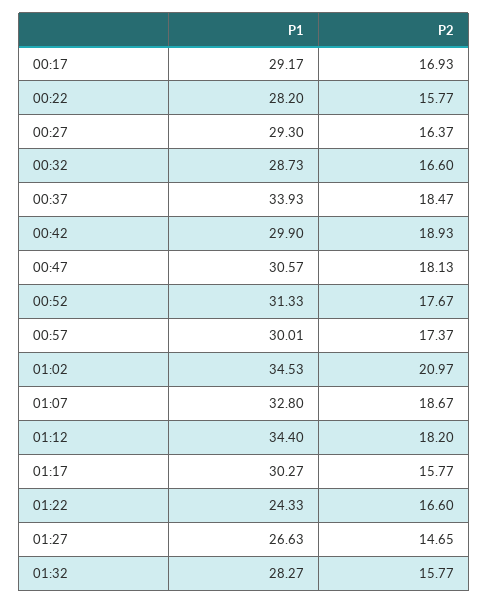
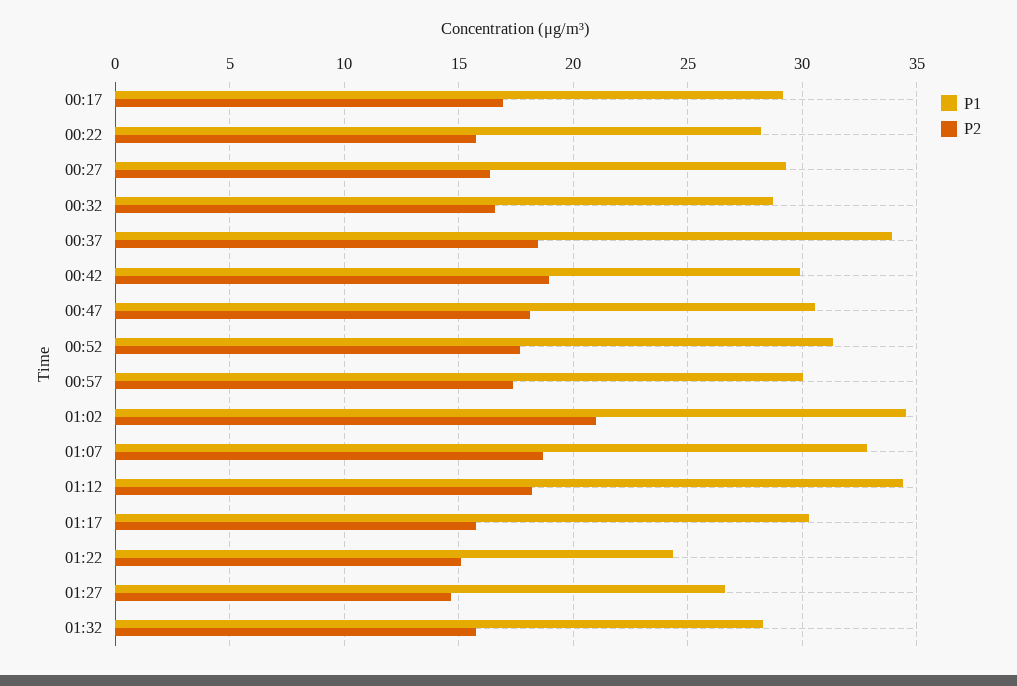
P2, 01:22: 16.6 -> 15

